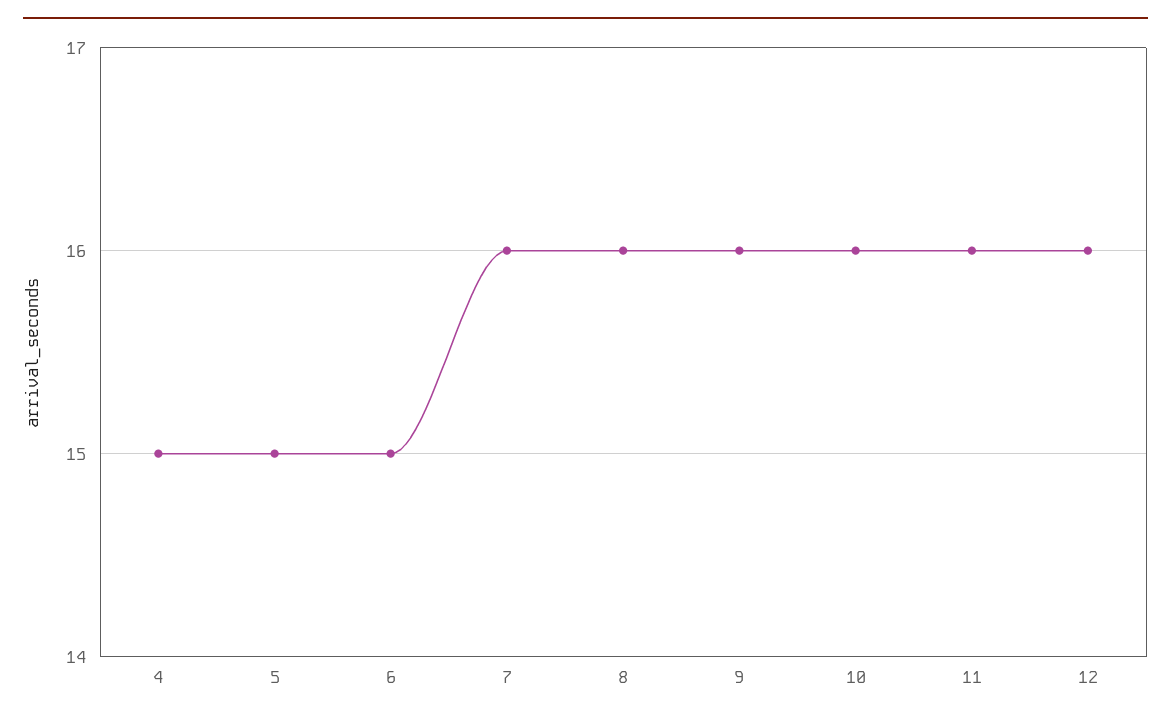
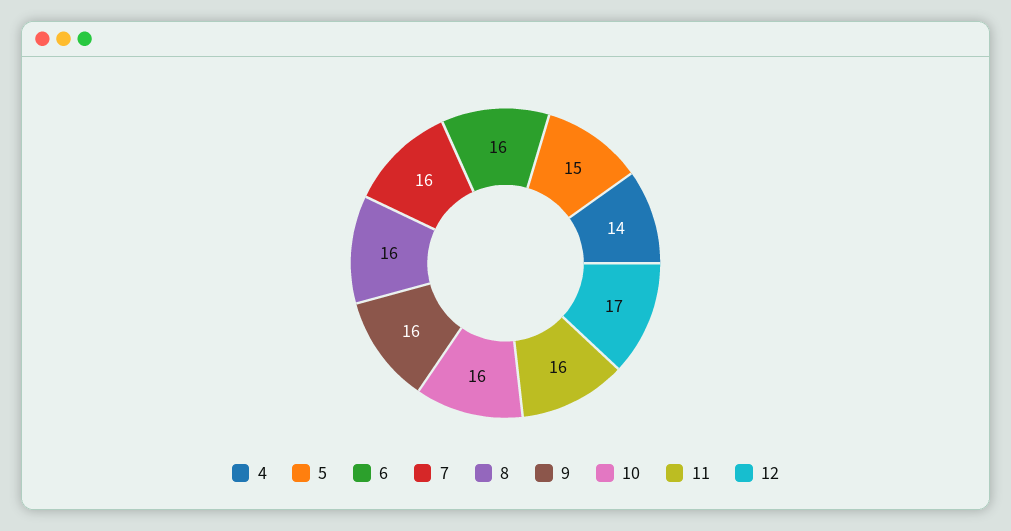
4: 15 -> 14
6: 15 -> 16
12: 16 -> 17

